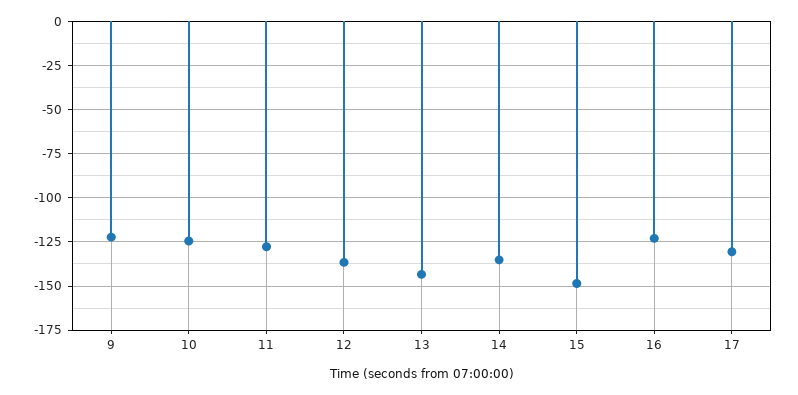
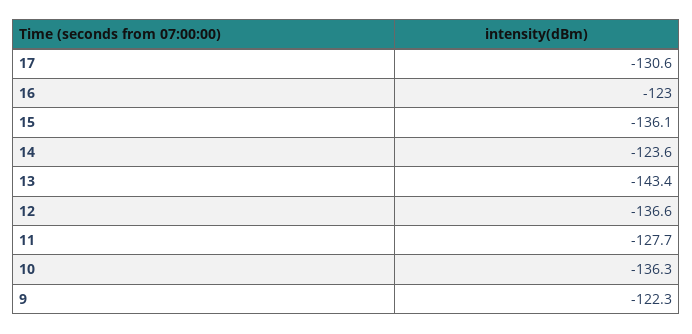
10: -125 -> -136.3
14: -135 -> -123.6
15: -150 -> -136.1

